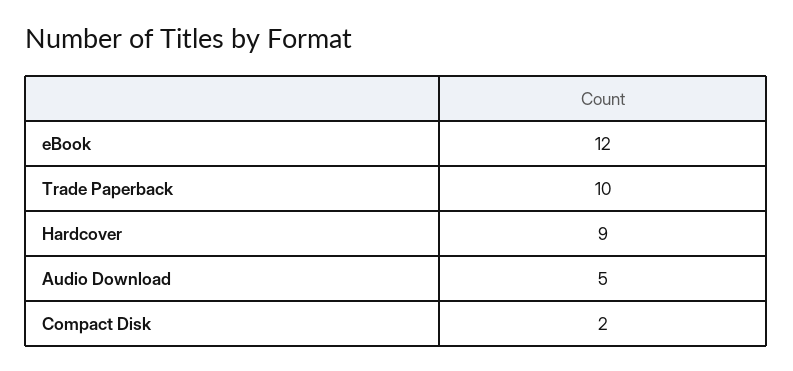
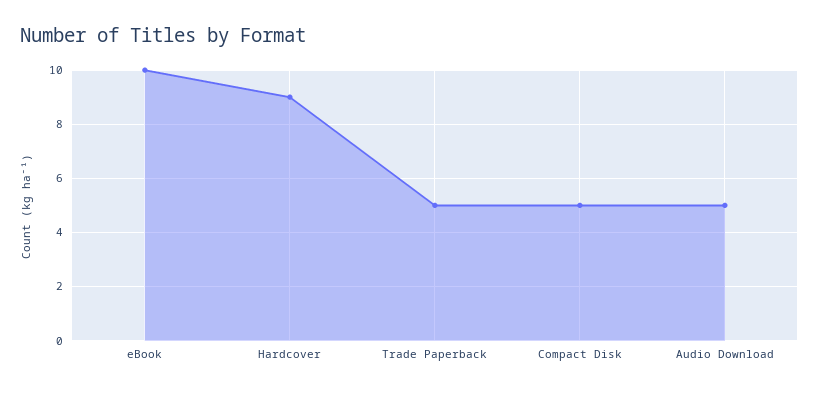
eBook: 12 -> 10
Trade Paperback: 10 -> 5
Compact Disk: 2 -> 5

